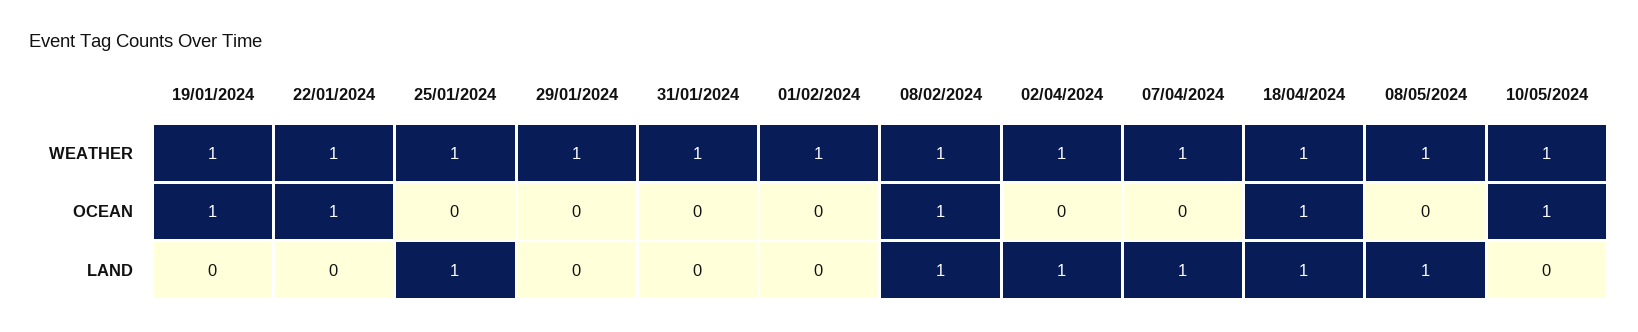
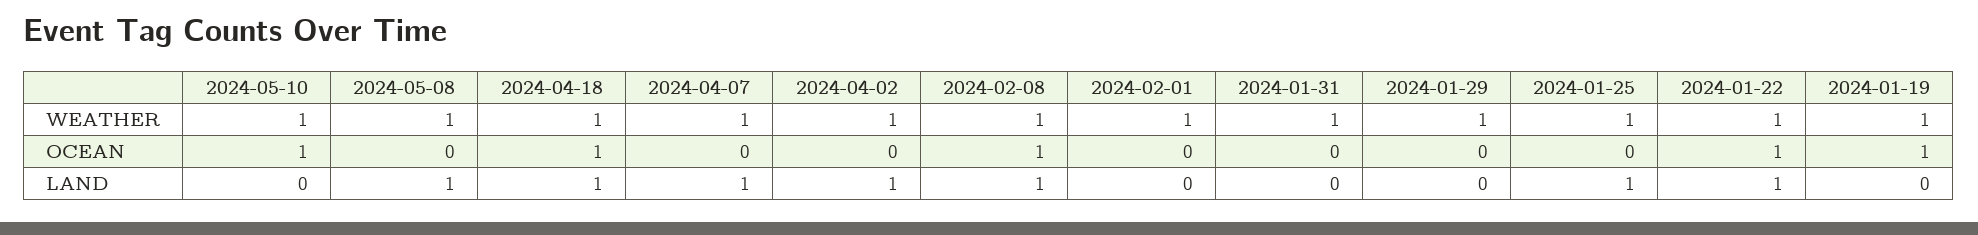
22/01/2024, LAND: 0 -> 1

